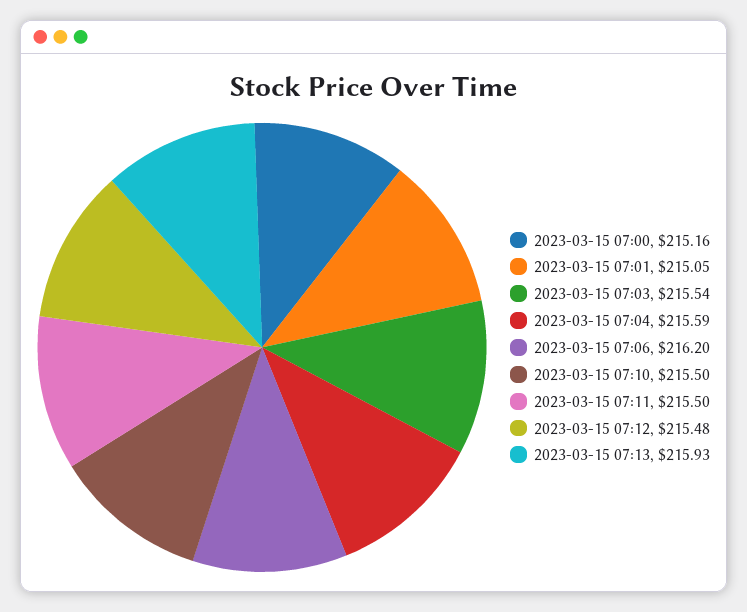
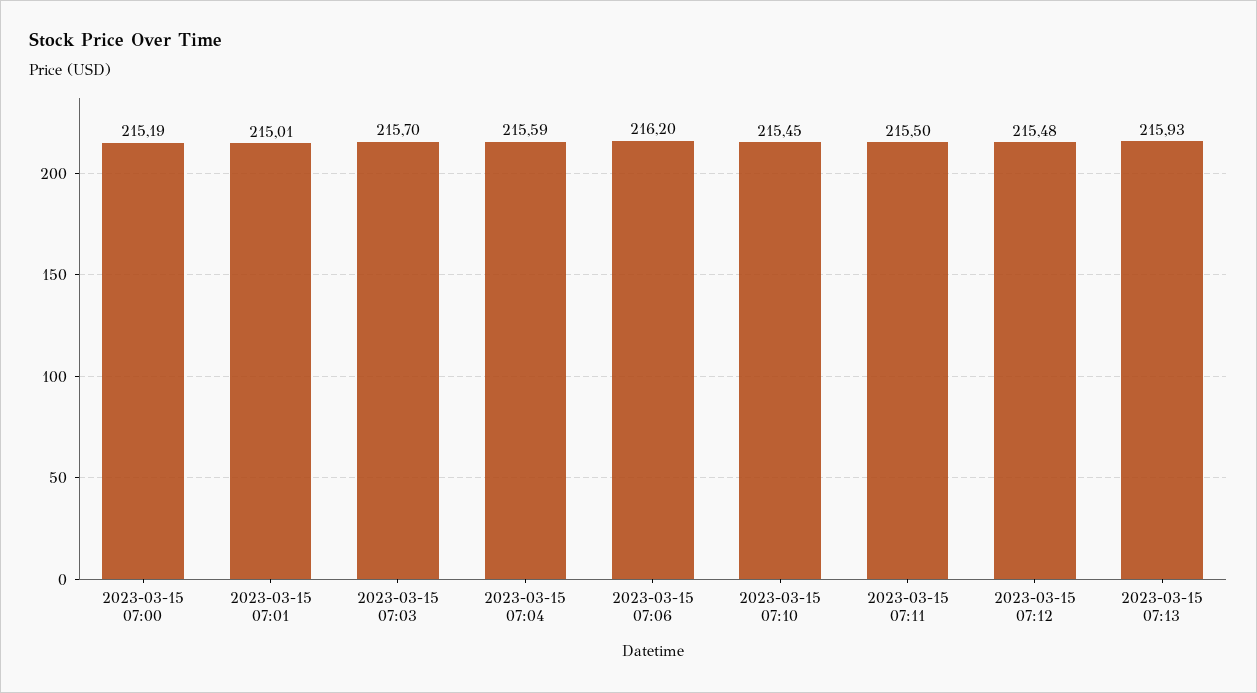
2023-03-15 07:00: 215.16 -> 215.19
2023-03-15 07:01: 215.05 -> 215.01
2023-03-15 07:03: 215.54 -> 215.7
2023-03-15 07:10: 215.5 -> 215.45

